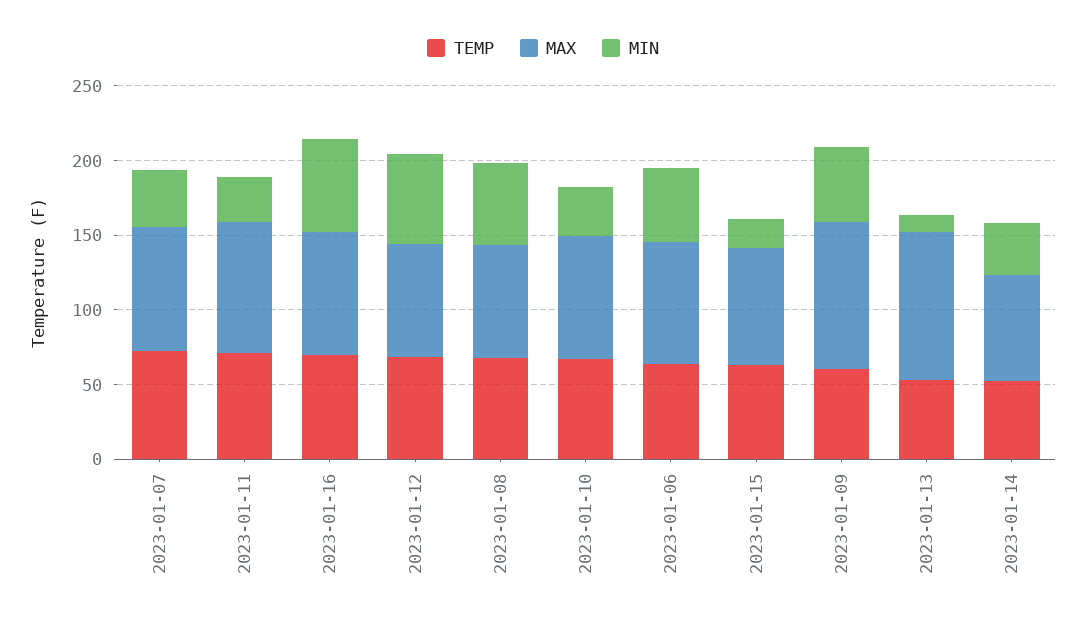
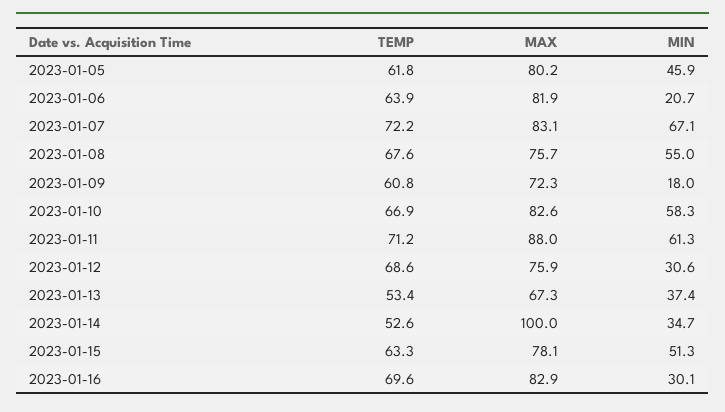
MIN, 2023-01-07: 40 -> 67.1
MIN, 2023-01-11: 30 -> 61.3
MIN, 2023-01-16: 60 -> 30.1
MIN, 2023-01-12: 60 -> 30.6
MIN, 2023-01-10: 30 -> 58.3
MIN, 2023-01-06: 50 -> 20.7
MIN, 2023-01-15: 20 -> 51.3
MAX, 2023-01-09: 100 -> 72.3
MIN, 2023-01-09: 50 -> 18
MAX, 2023-01-13: 100 -> 67.3
MIN, 2023-01-13: 10 -> 37.4
MAX, 2023-01-14: 70 -> 100
TEMP, 2023-01-05: none -> 61.8
MAX, 2023-01-05: none -> 80.2
MIN, 2023-01-05: none -> 45.9

